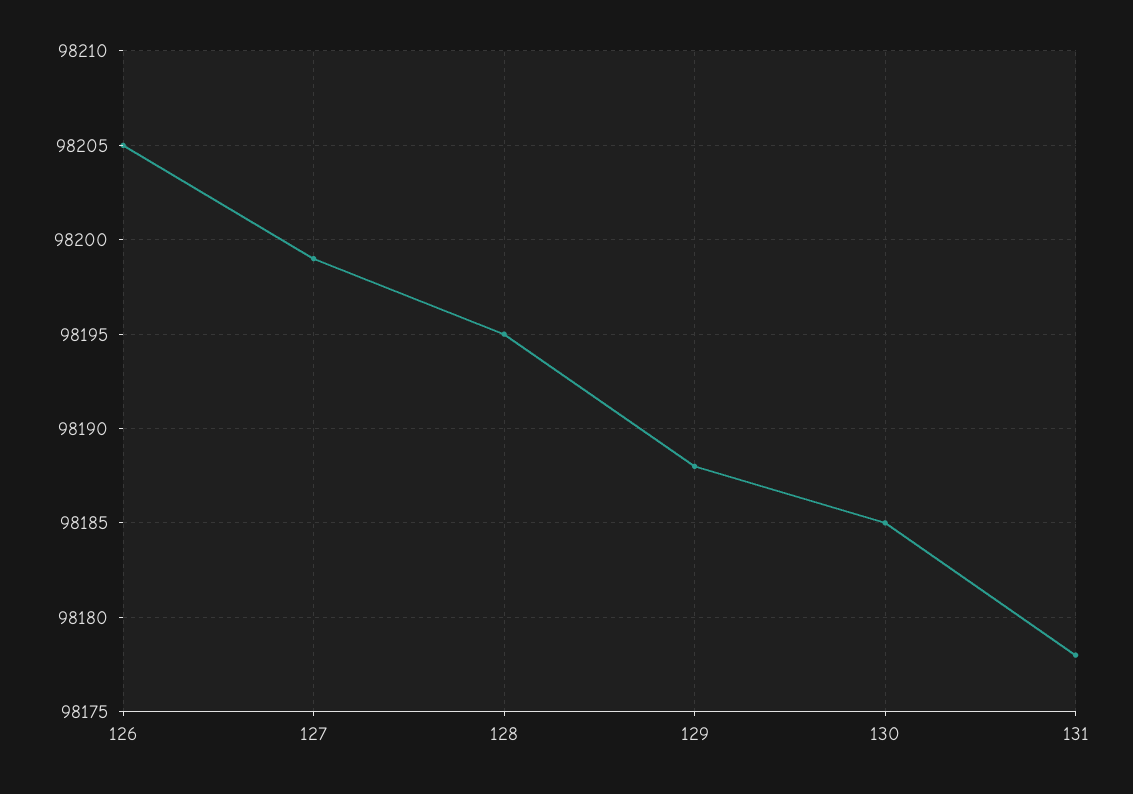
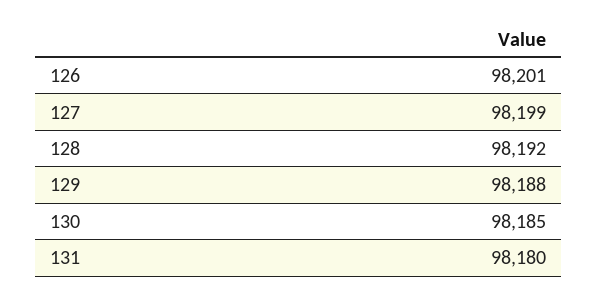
126: 98205 -> 98201
128: 98195 -> 98192
131: 98178 -> 98180

